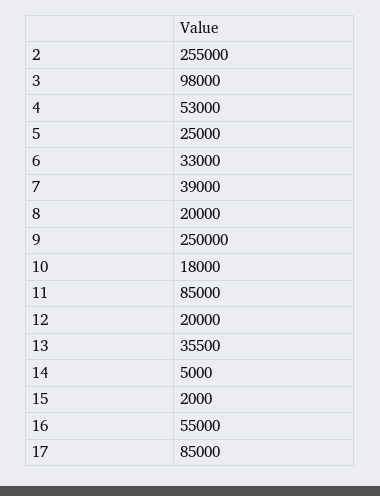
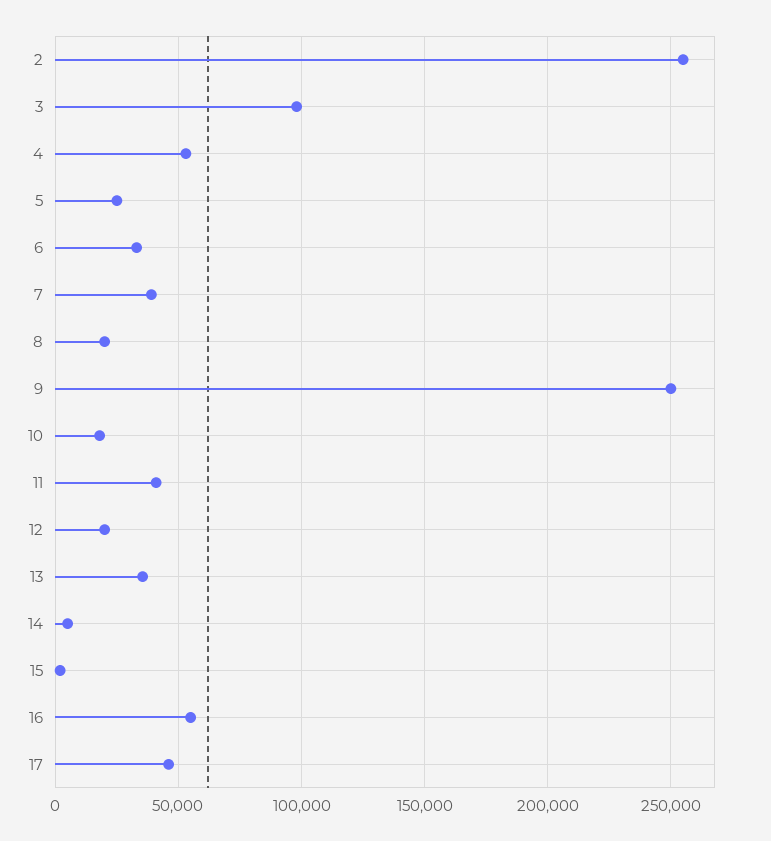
11: 85000 -> 40000
17: 85000 -> 45000

